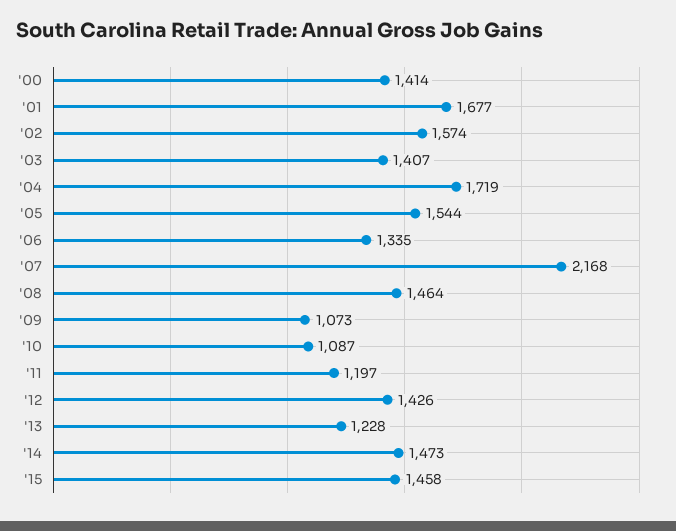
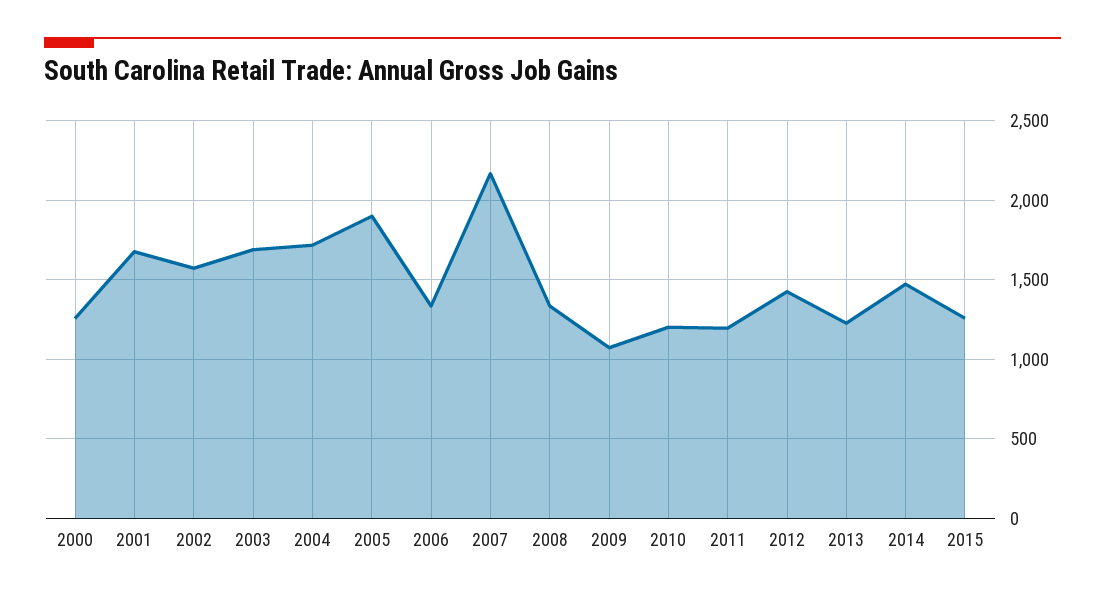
'00: 1414 -> 1250
'03: 1407 -> 1700
'05: 1544 -> 1900
'08: 1464 -> 1350
'10: 1087 -> 1200
'15: 1458 -> 1250

